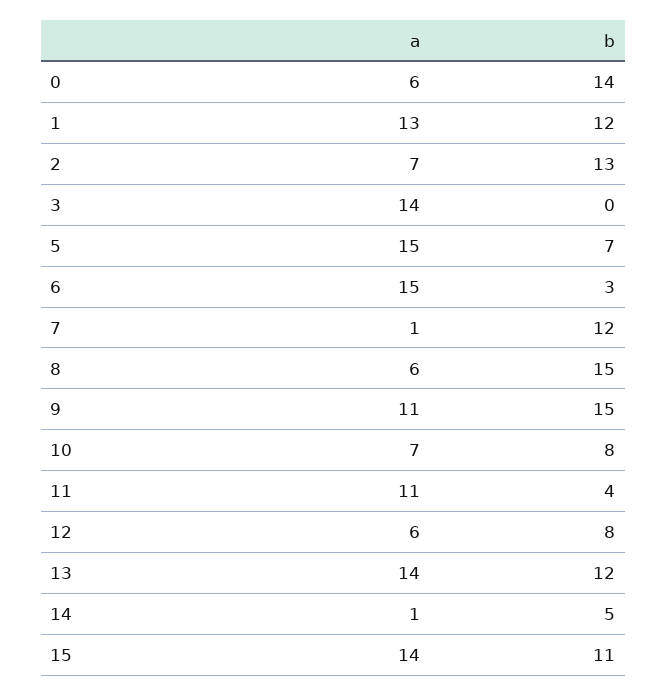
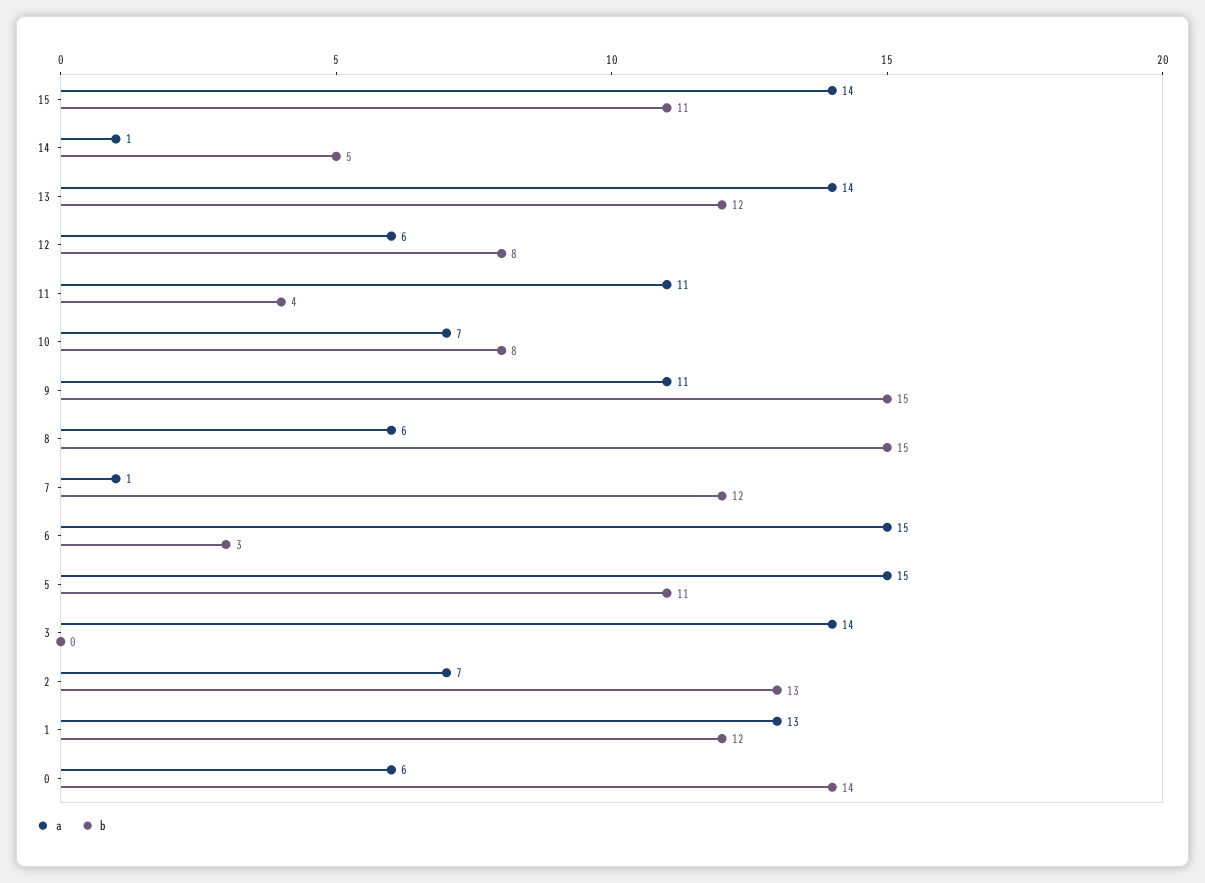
b, 5: 7 -> 11

